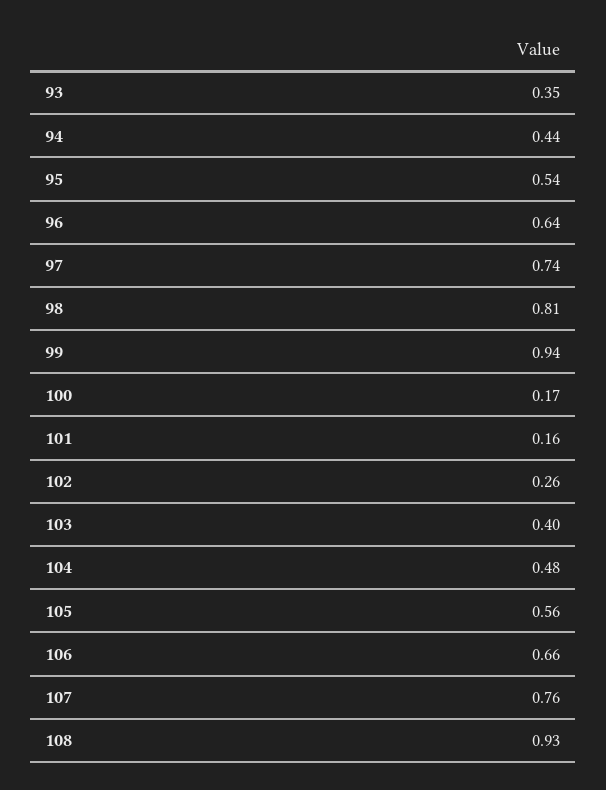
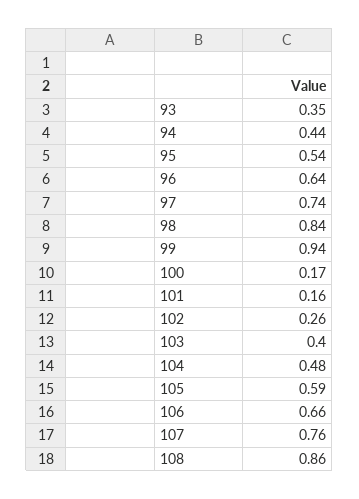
98: 0.81 -> 0.84
105: 0.56 -> 0.59
108: 0.93 -> 0.86

